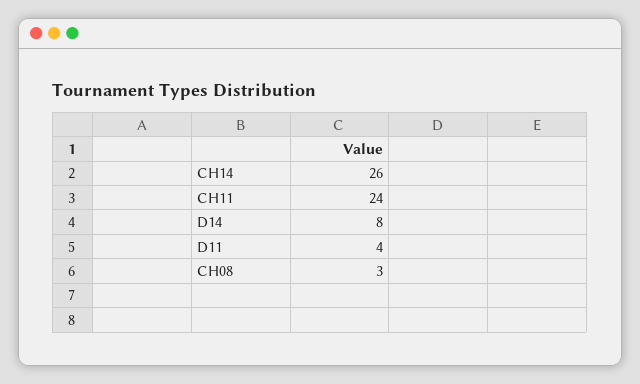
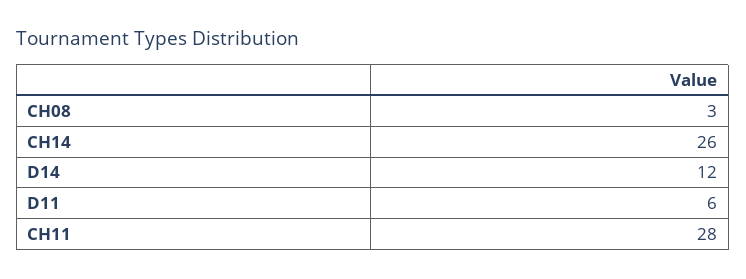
CH11: 24 -> 28
D14: 8 -> 12
D11: 4 -> 6

